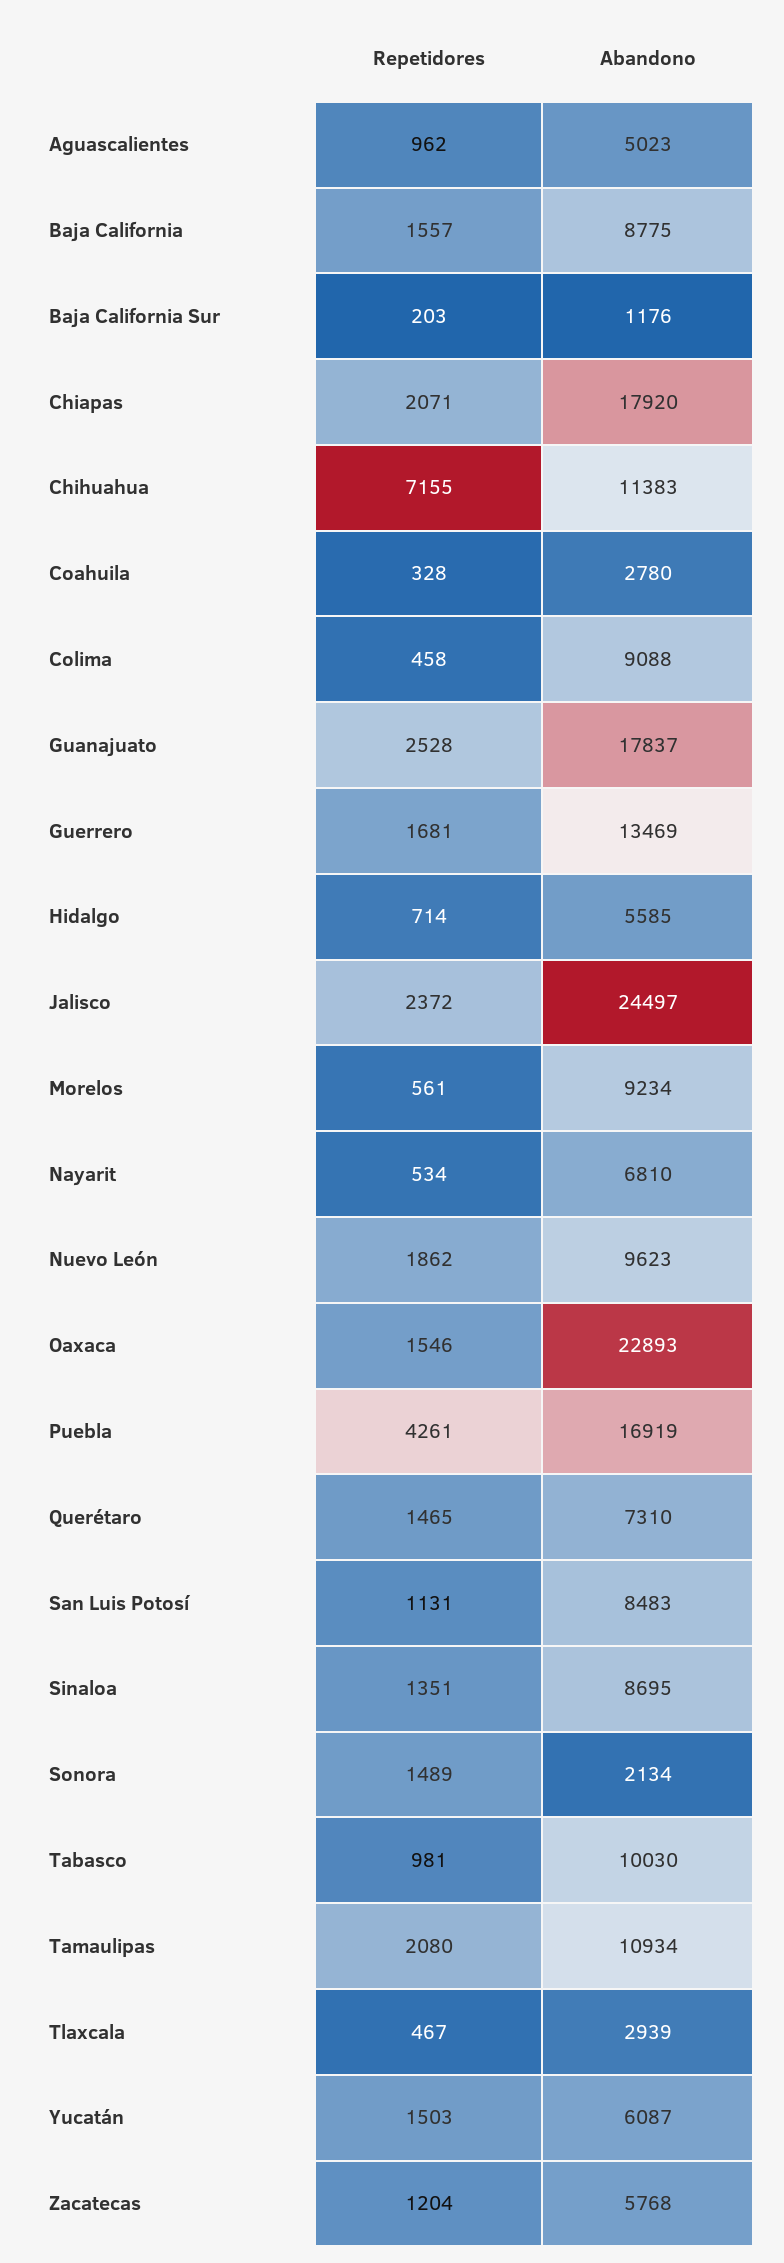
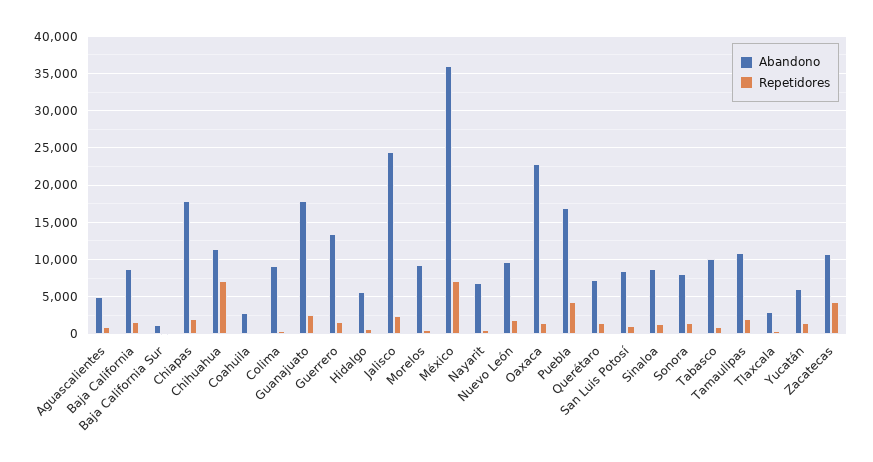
Abandono, Sonora: 2134 -> 8000
Repetidores, Zacatecas: 1204 -> 4000
Abandono, Zacatecas: 5768 -> 11000
Abandono, México: none -> 36000
Repetidores, México: none -> 7000

